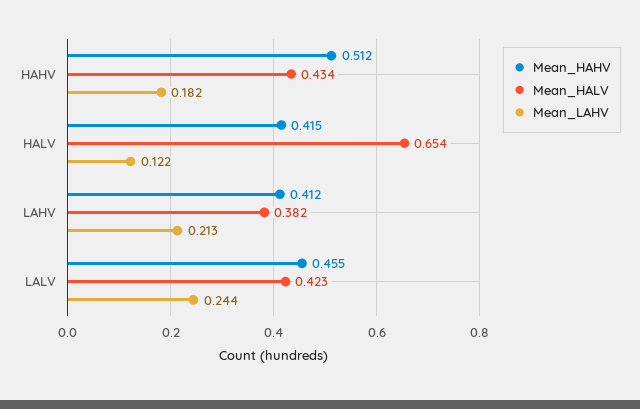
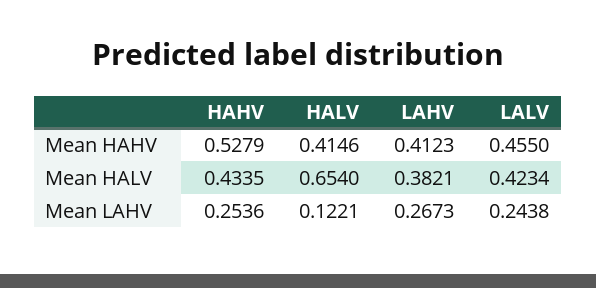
Mean_HAHV, HAHV: 0.512 -> 0.5279
Mean_LAHV, HAHV: 0.182 -> 0.2536
Mean_LAHV, LAHV: 0.213 -> 0.2673

